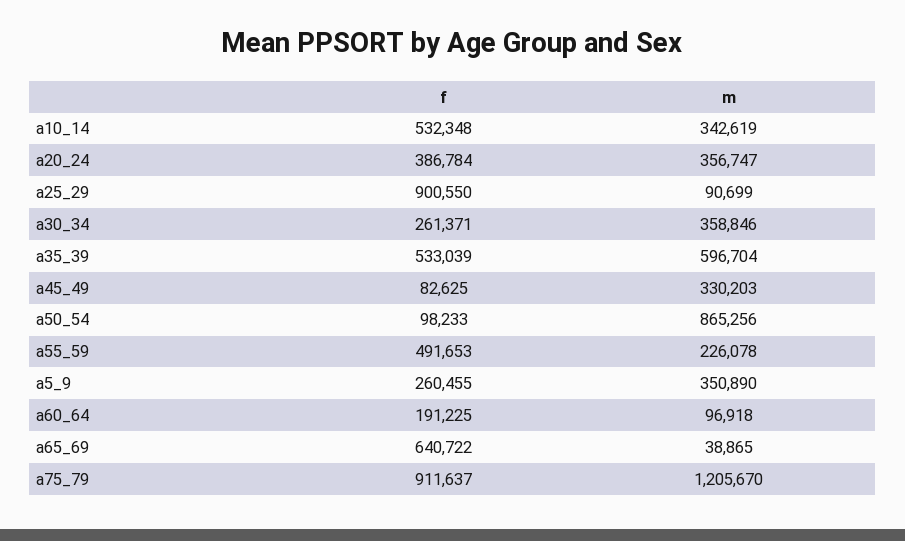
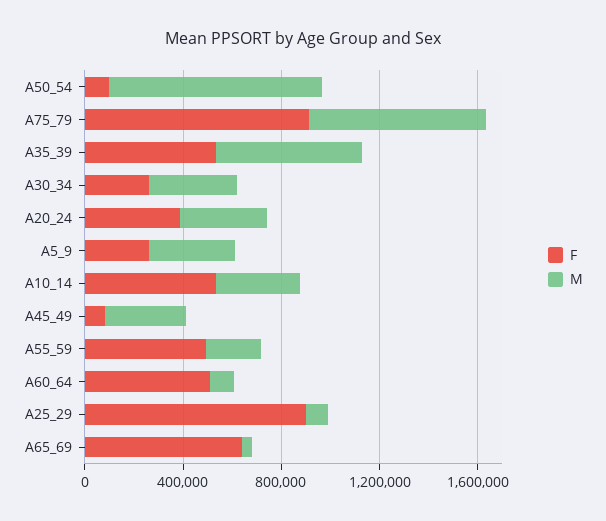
f, a60_64: 191225 -> 500000
m, a75_79: 1205670 -> 700000

